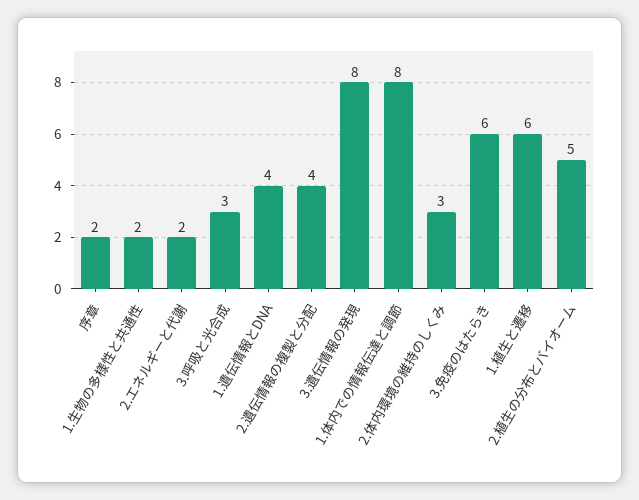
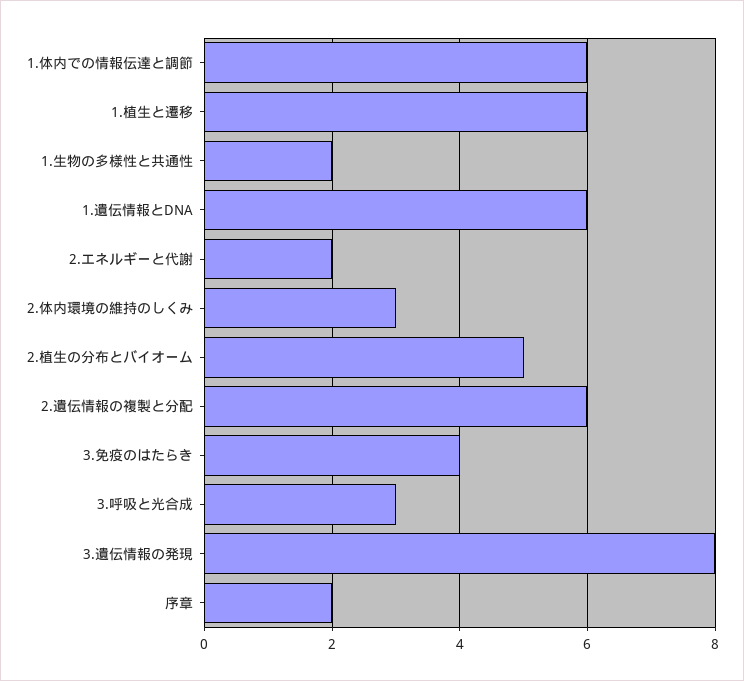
1.遺伝情報とDNA: 4 -> 6
2.遺伝情報の複製と分配: 4 -> 6
1.体内での情報伝達と調節: 8 -> 6
3.免疫のはたらき: 6 -> 4

